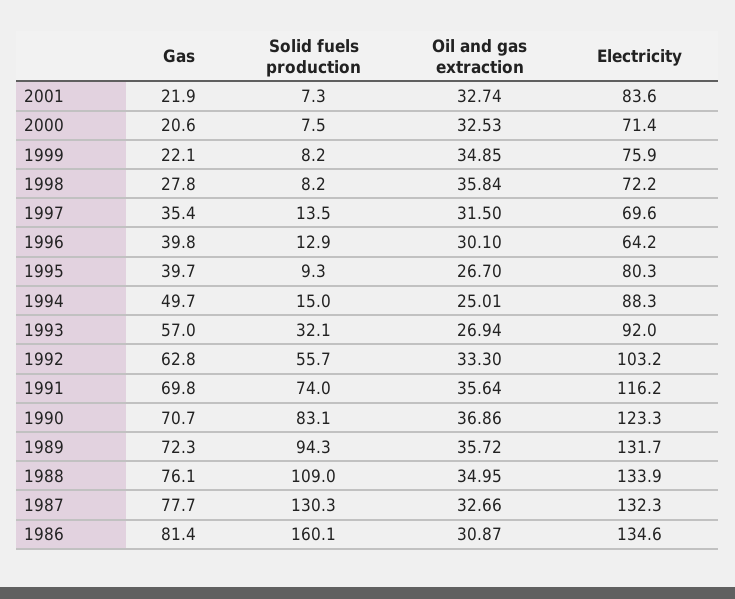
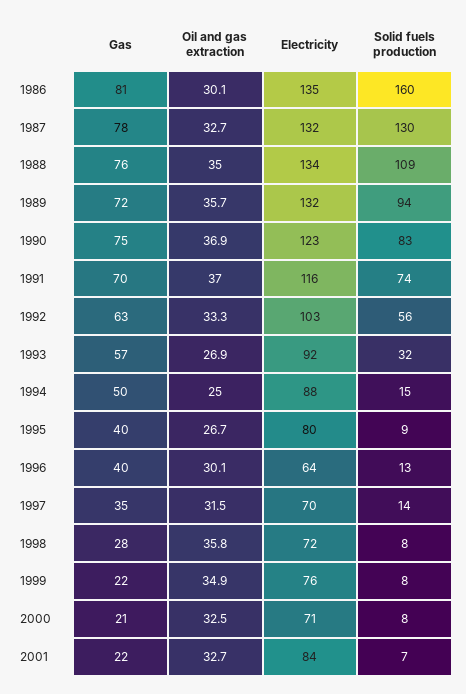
Oil and gas extraction, 1991: 35.64 -> 37
Gas, 1990: 70.7 -> 75
Oil and gas extraction, 1986: 30.87 -> 30.1

